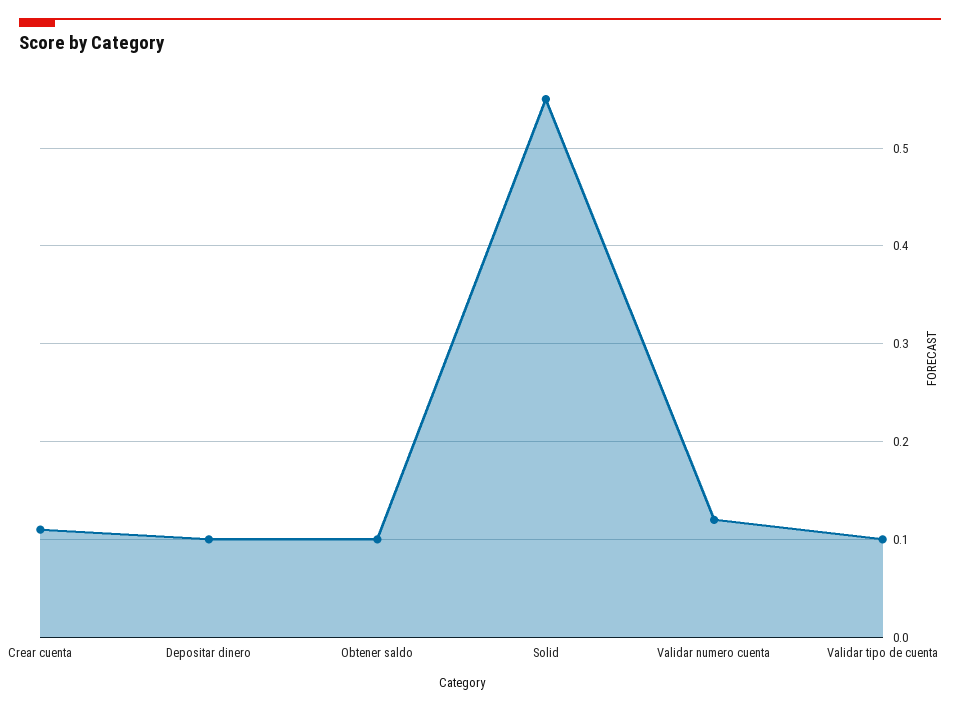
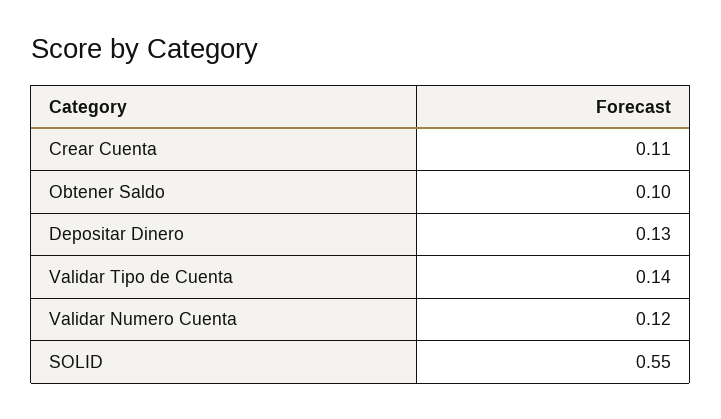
Depositar dinero: 0.1 -> 0.13
Validar tipo de cuenta: 0.1 -> 0.14

